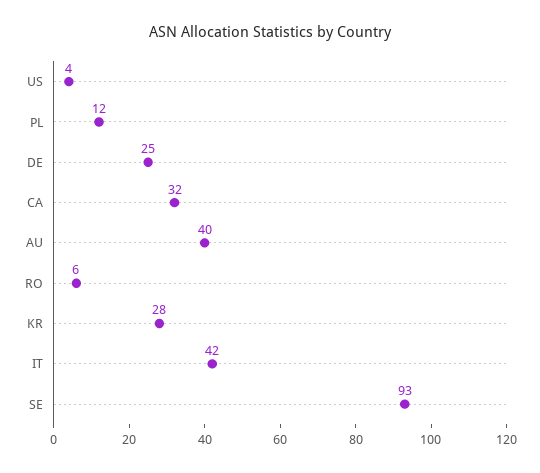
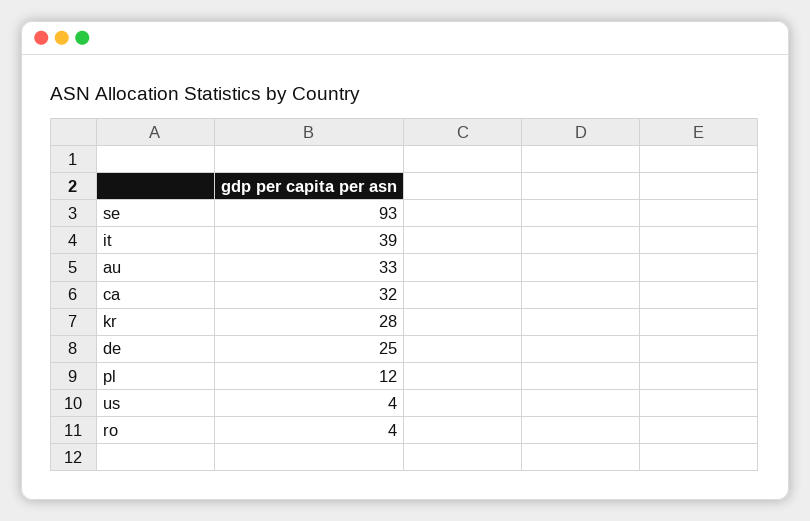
AU: 40 -> 33
RO: 6 -> 4
IT: 42 -> 39

